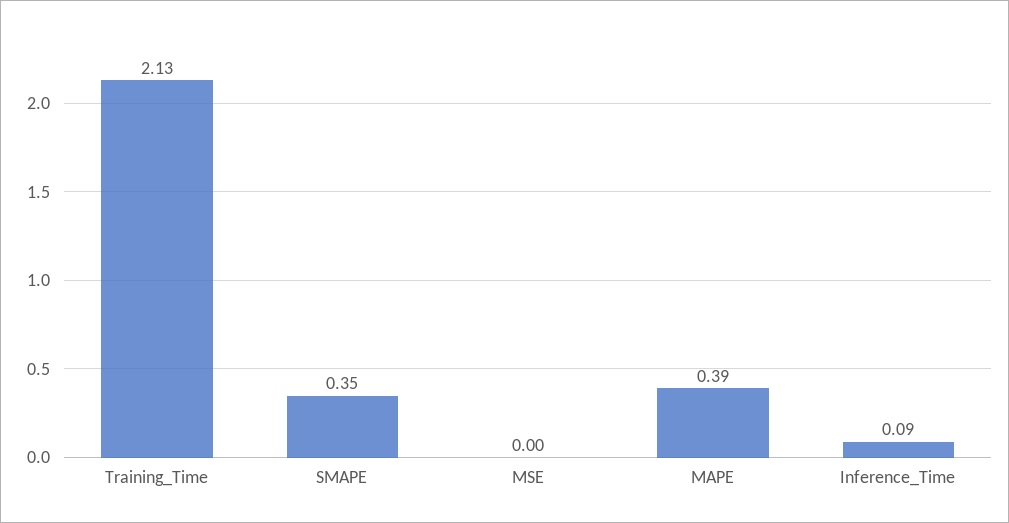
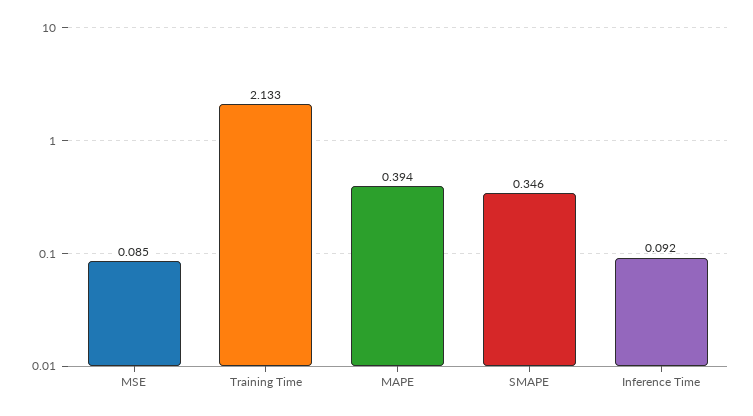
MSE: 0 -> 0.085

